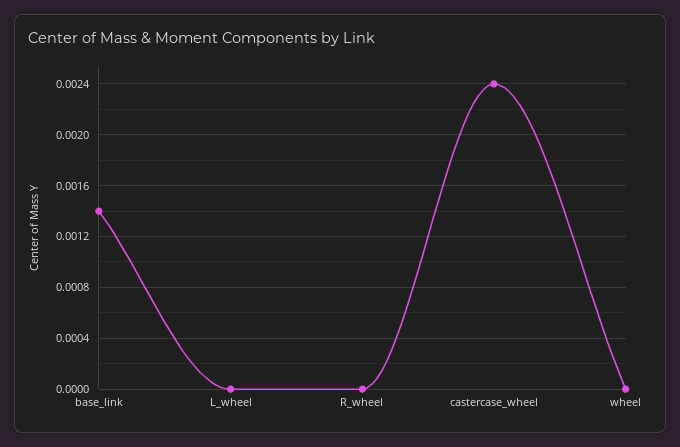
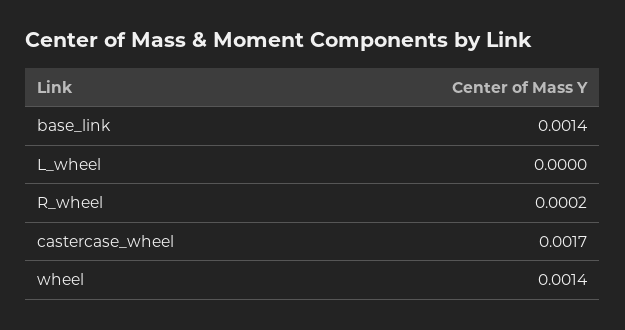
R_wheel: 0 -> 0.0002
castercase_wheel: 0.0024 -> 0.0017
wheel: 0 -> 0.0014

